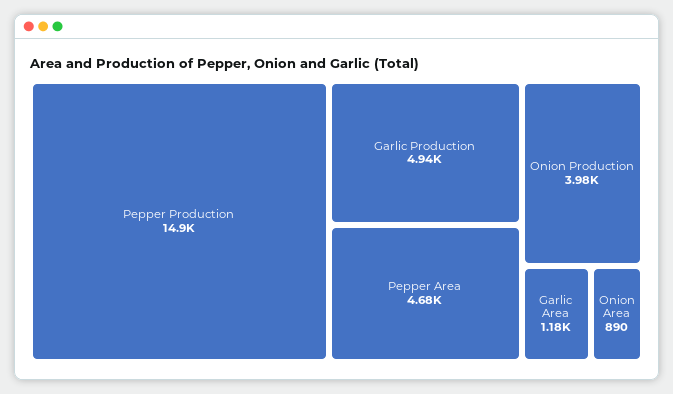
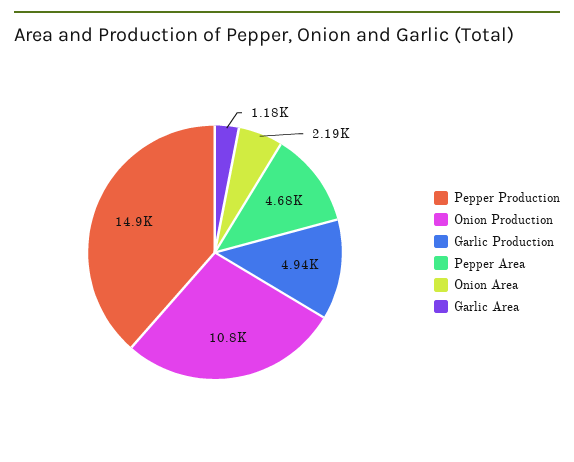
Onion Production: 3980 -> 10800
Onion Area: 890 -> 2190

